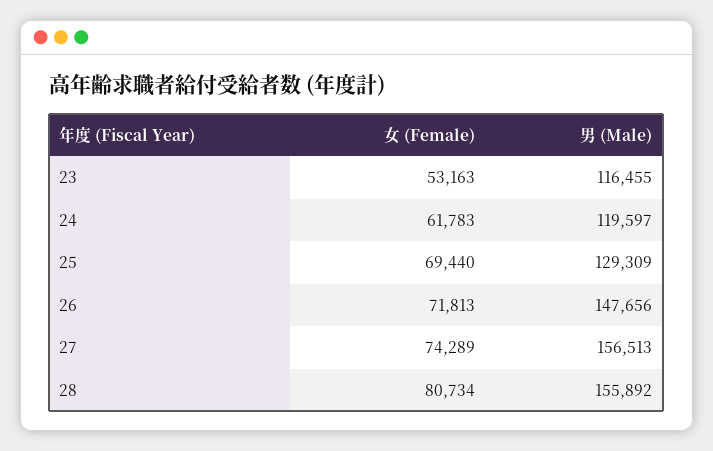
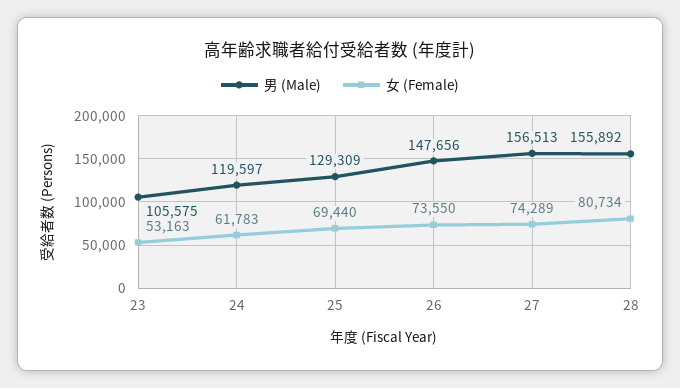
男 (Male), 23: 116455 -> 105575
女 (Female), 26: 71813 -> 73550

